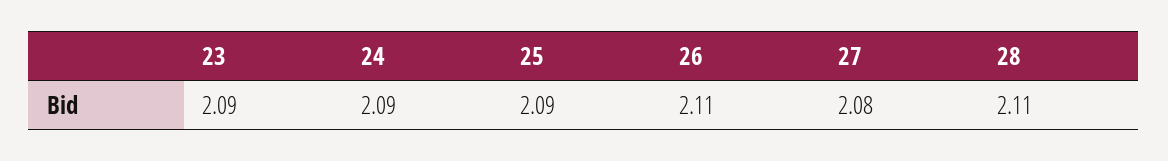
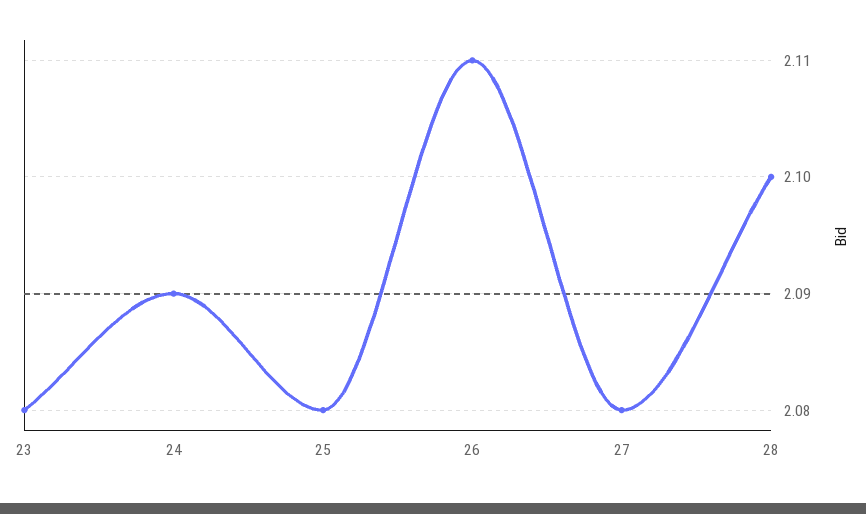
23: 2.09 -> 2.08
25: 2.09 -> 2.08
28: 2.11 -> 2.1

